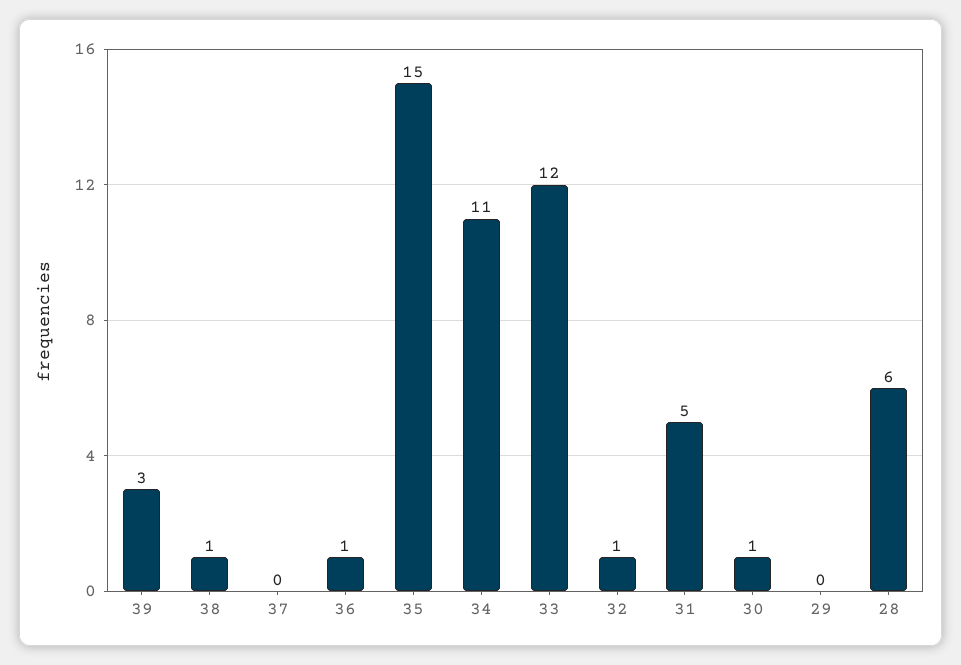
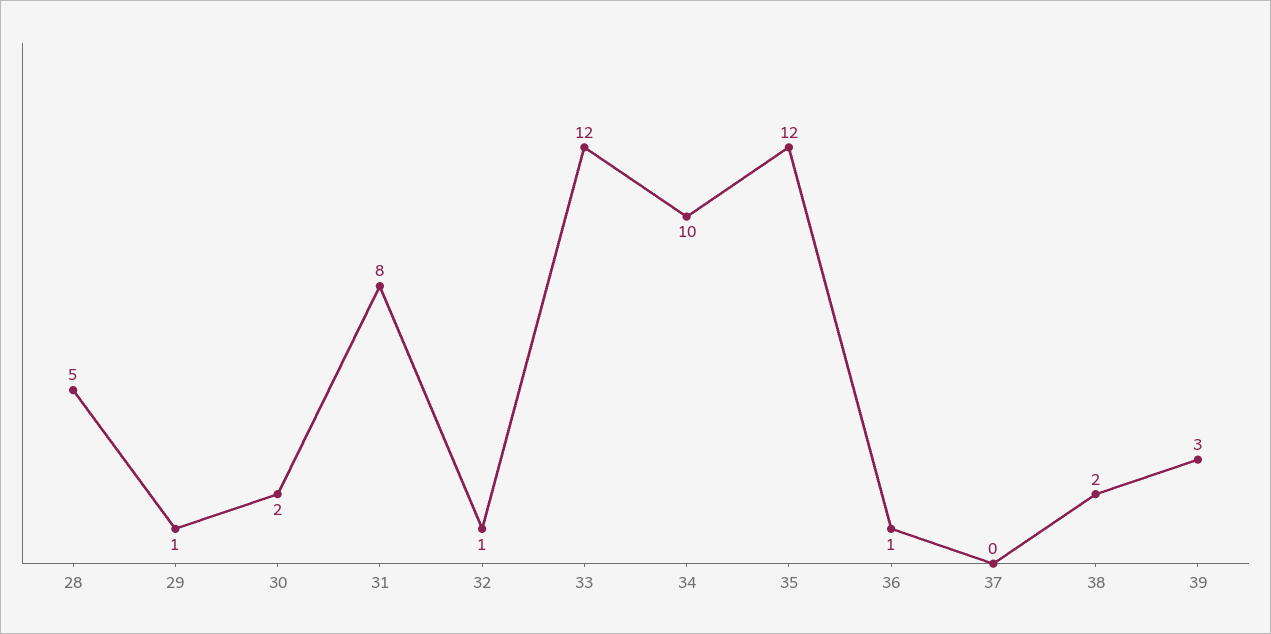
38: 1 -> 2
35: 15 -> 12
34: 11 -> 10
31: 5 -> 8
30: 1 -> 2
29: 0 -> 1
28: 6 -> 5

